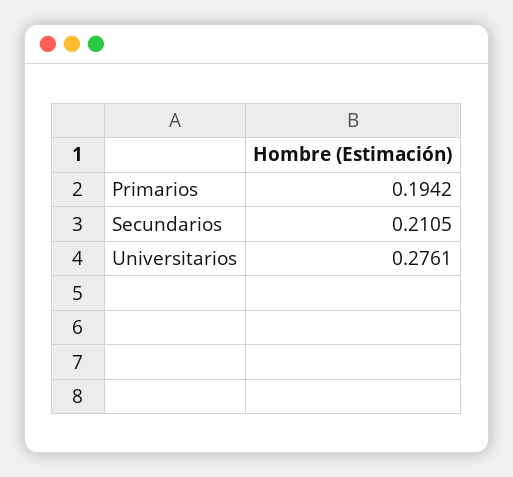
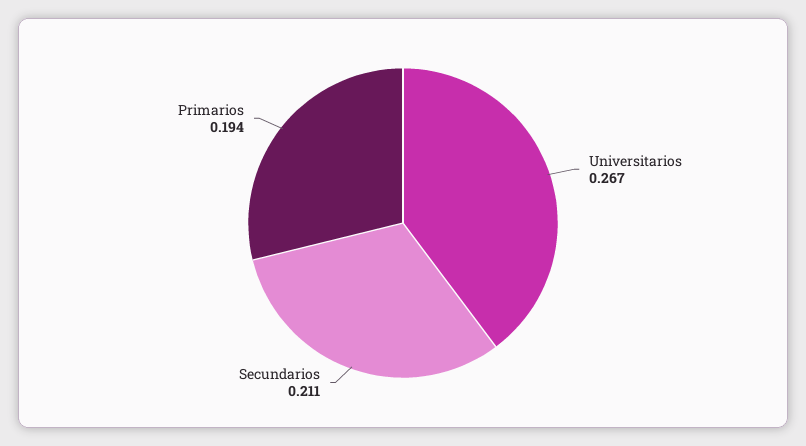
Universitarios: 0.2761 -> 0.267

